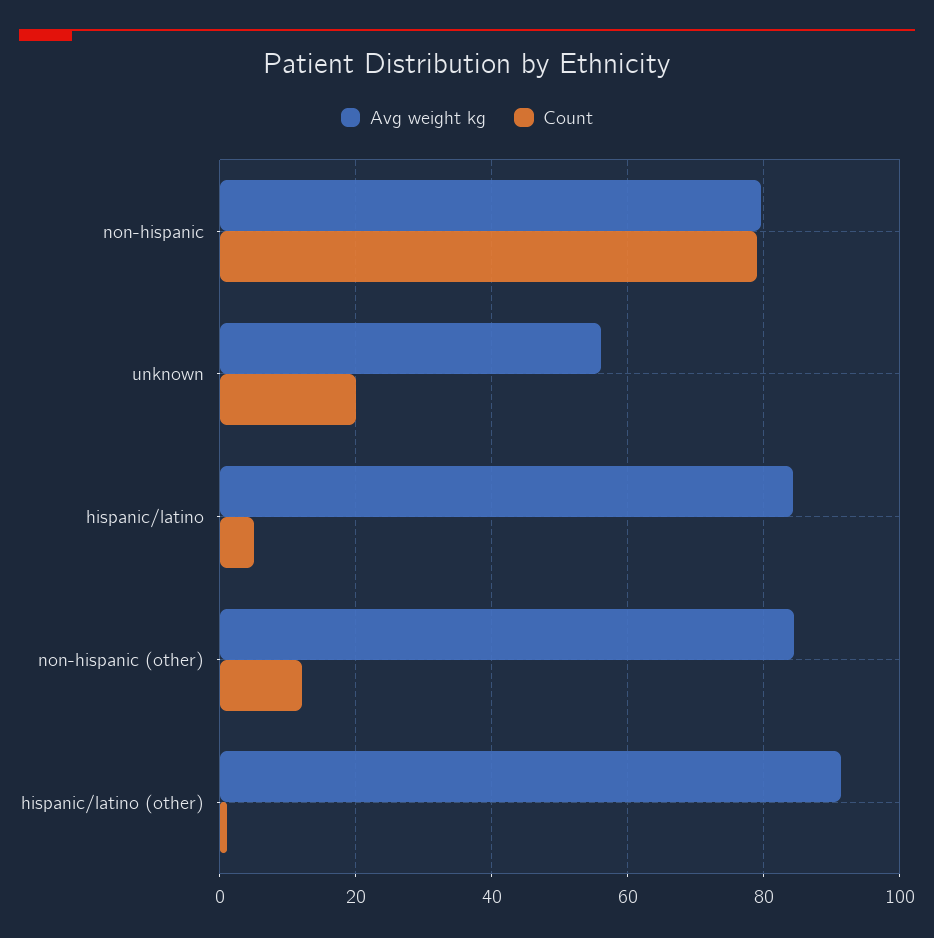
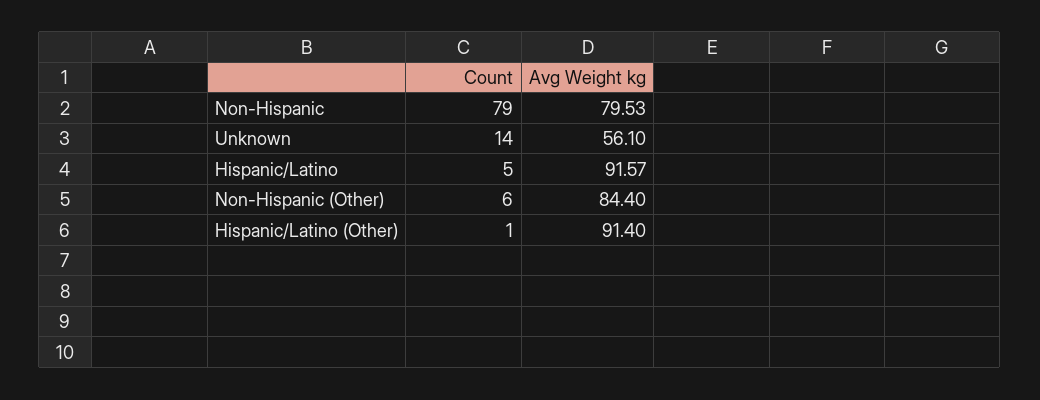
Count, unknown: 20 -> 14
Avg weight kg, hispanic/latino: 84 -> 91.57
Count, non-hispanic (other): 12 -> 6

